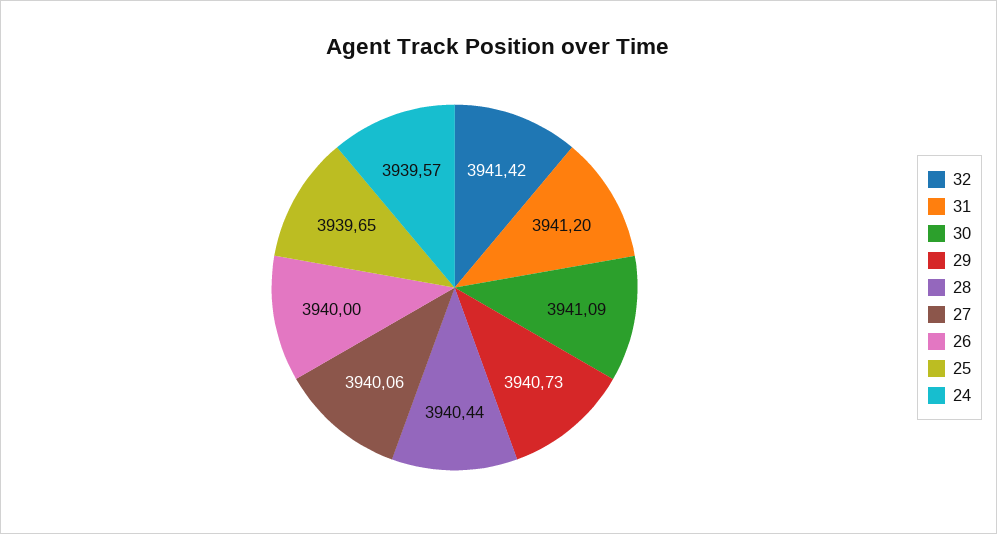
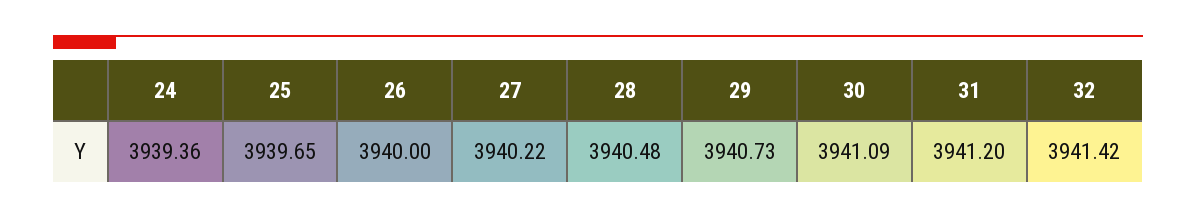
28: 3940.44 -> 3940.48
27: 3940.06 -> 3940.22
24: 3939.57 -> 3939.36

